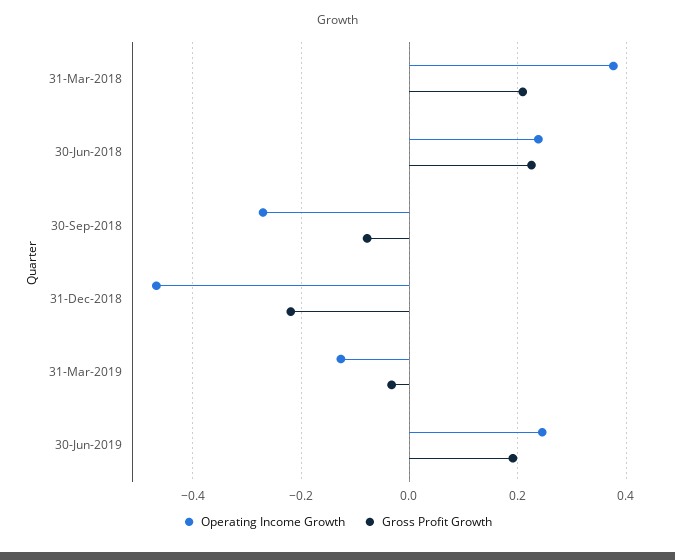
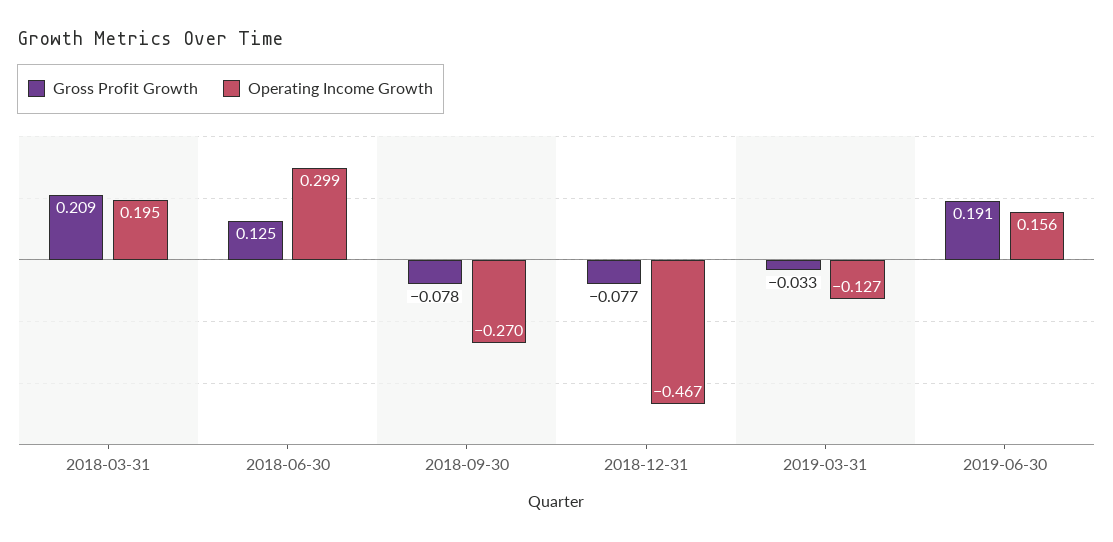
Operating Income Growth, 31-Mar-2018: 0.38 -> 0.195
Operating Income Growth, 30-Jun-2018: 0.24 -> 0.299
Gross Profit Growth, 30-Jun-2018: 0.22 -> 0.125
Gross Profit Growth, 31-Dec-2018: -0.22 -> -0.077
Operating Income Growth, 30-Jun-2019: 0.24 -> 0.156

